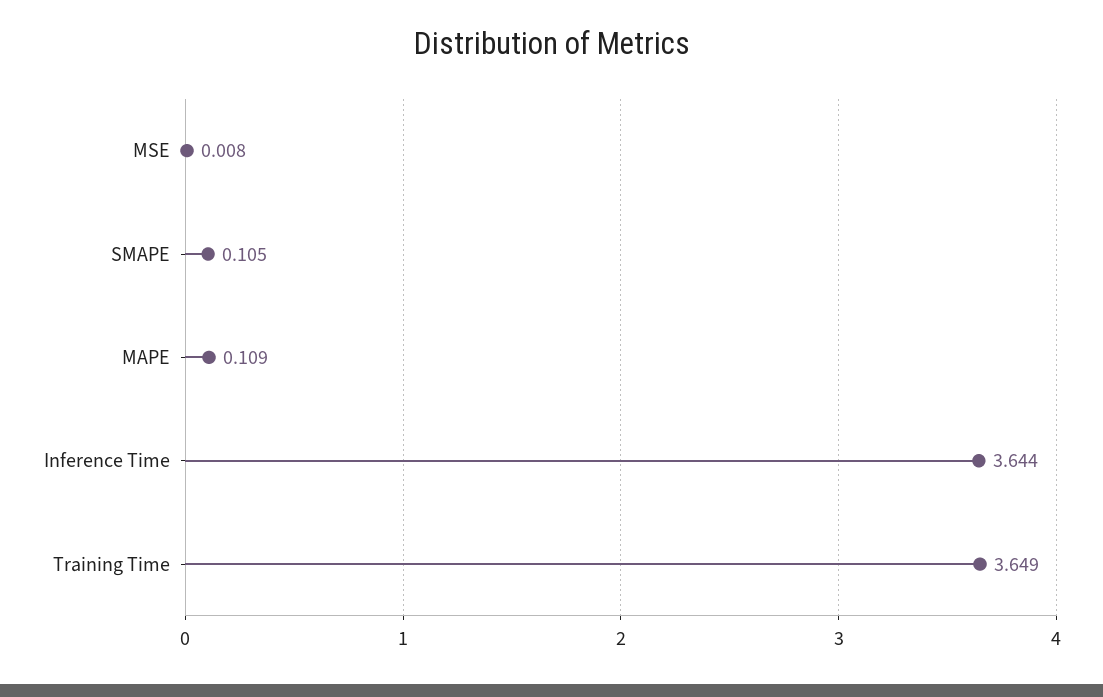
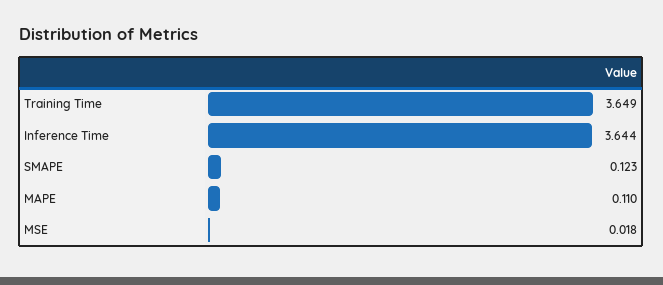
MSE: 0.008 -> 0.018
SMAPE: 0.105 -> 0.123
MAPE: 0.109 -> 0.11

